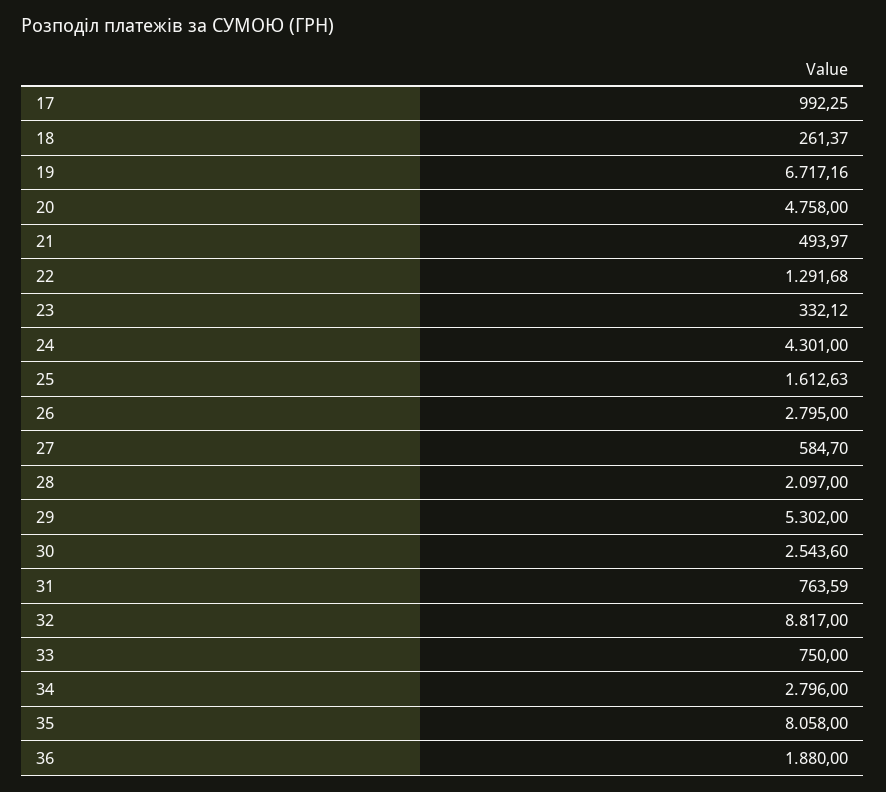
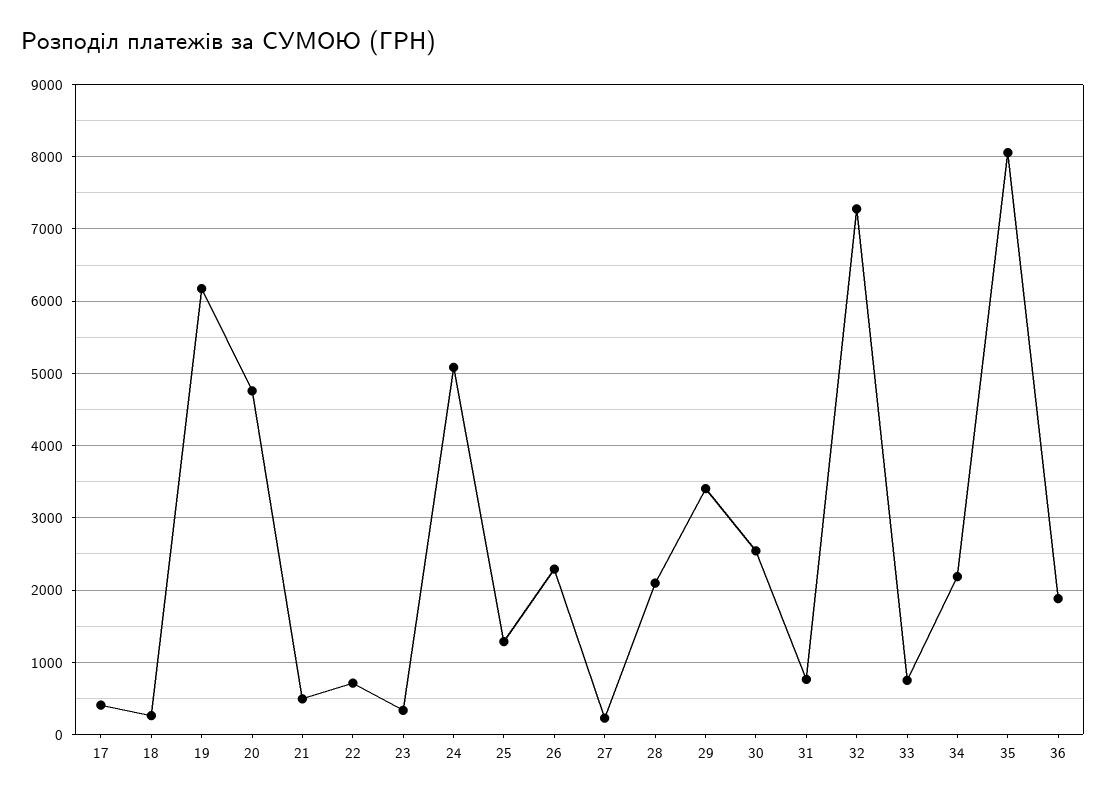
17: 992.25 -> 400
19: 6717.16 -> 6200
22: 1291.68 -> 700
24: 4301 -> 5100
25: 1612.63 -> 1300
26: 2795 -> 2300
27: 584.7 -> 200
29: 5302 -> 3400
32: 8817 -> 7300
34: 2796 -> 2200

